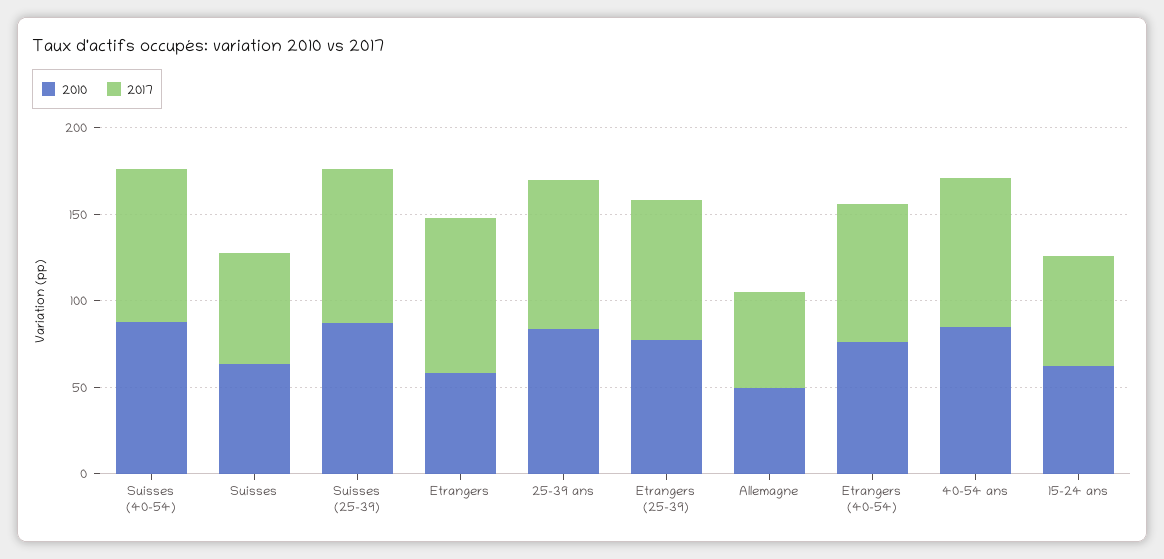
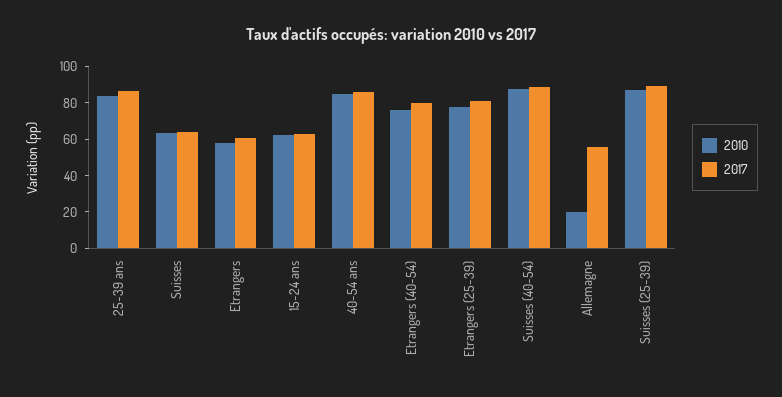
2017, Etrangers: 90 -> 60
2010, Allemagne: 50 -> 20

